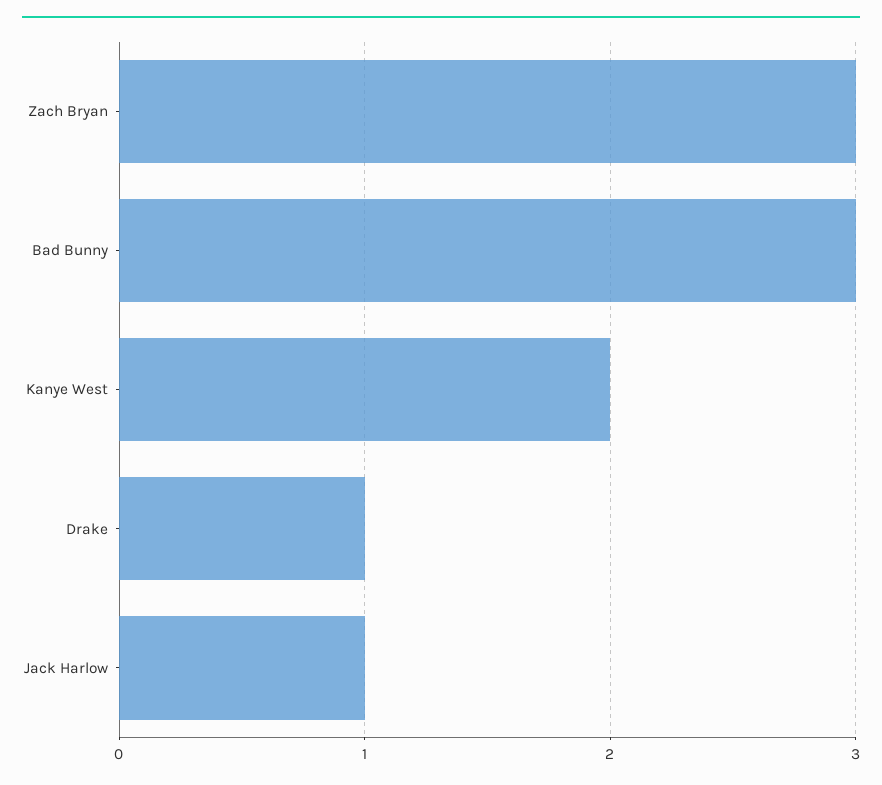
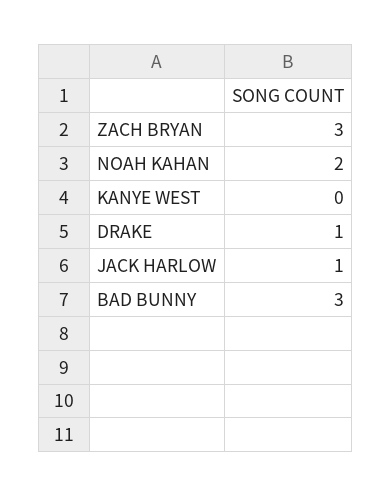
Kanye West: 2 -> 0
NOAH KAHAN: none -> 2

